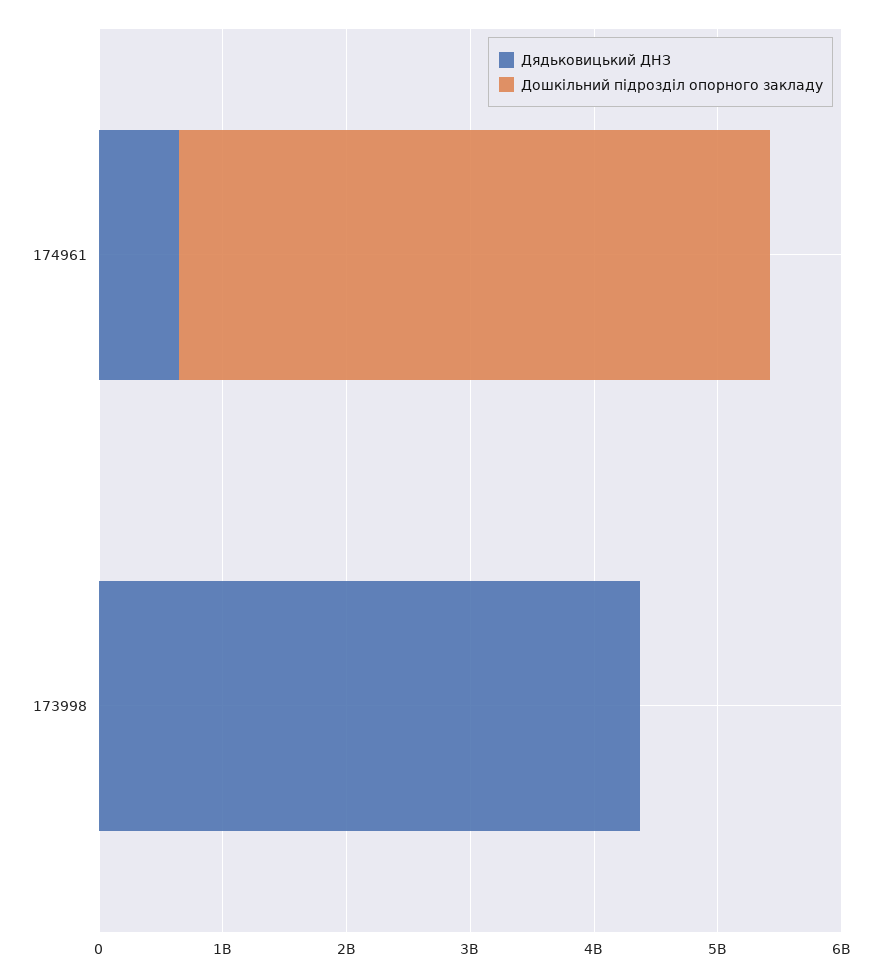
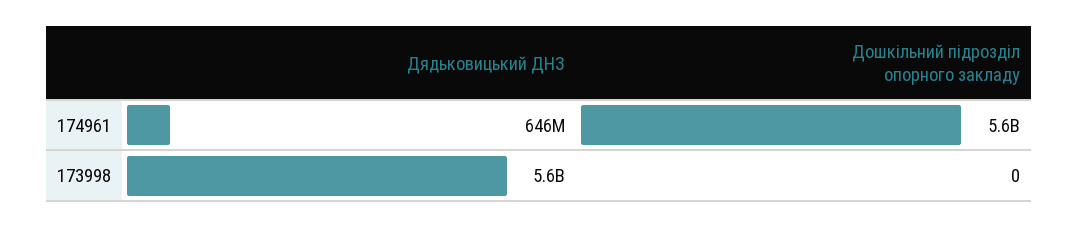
Дошкільний підрозділ опорного закладу, 174961: 4800000000 -> 5600000000
Дядьковицький ДНЗ, 173998: 4400000000 -> 5600000000

